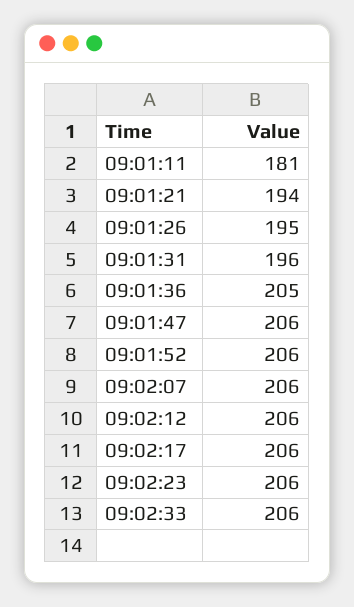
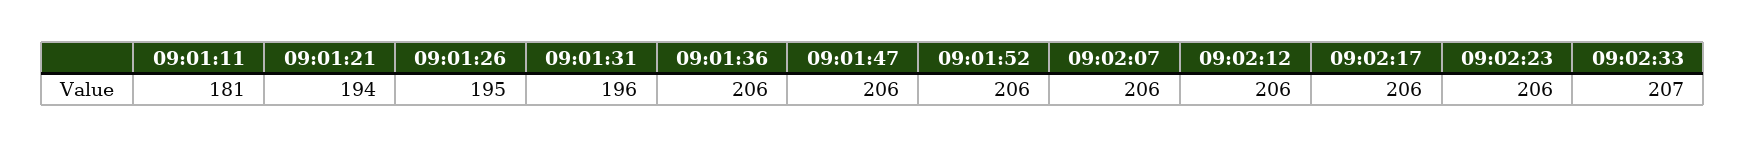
09:01:36: 205 -> 206
09:02:33: 206 -> 207

